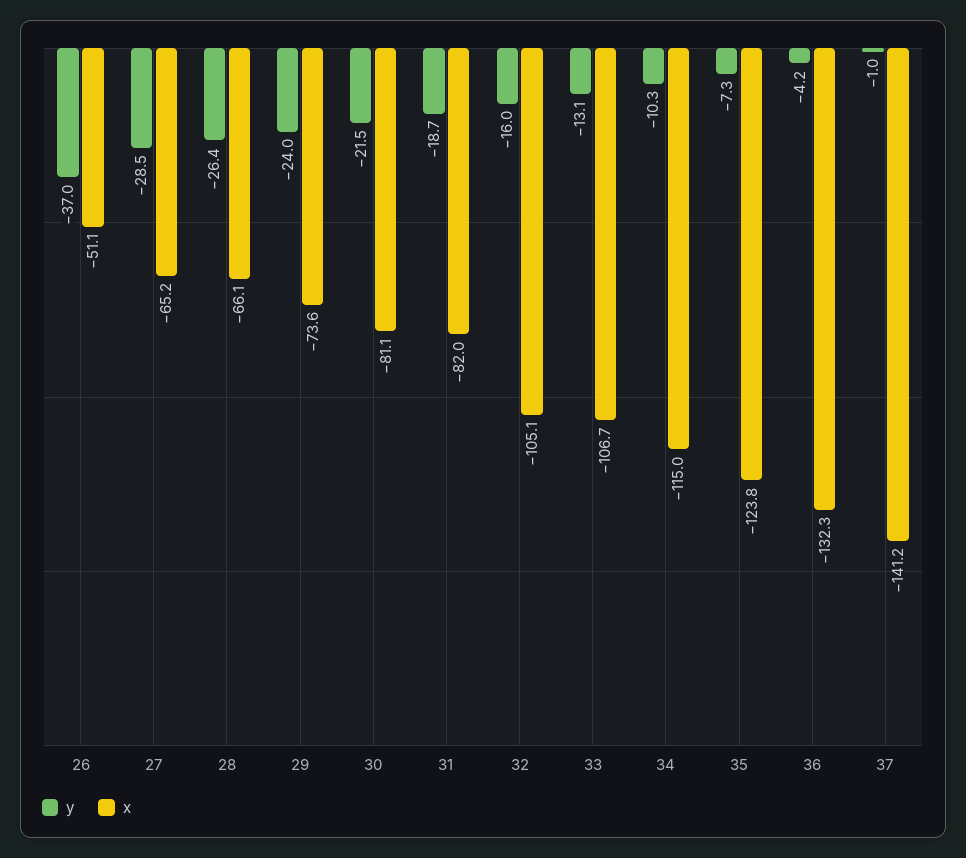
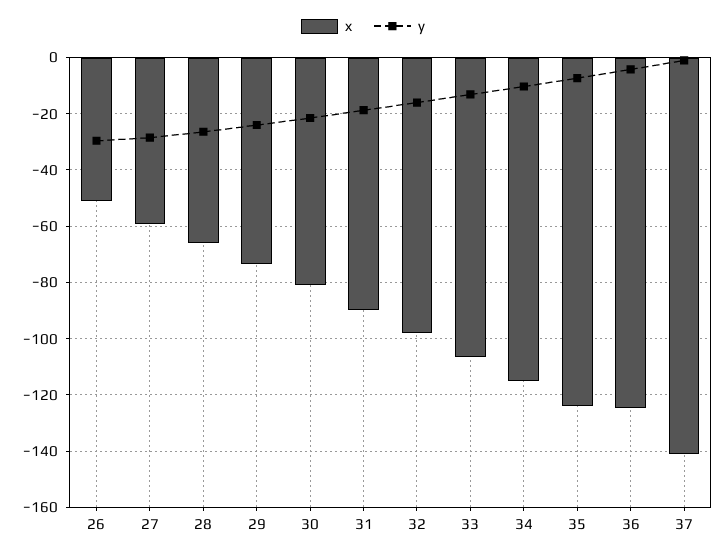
y, 26: -37 -> -30
x, 27: -65.2 -> -60
x, 31: -82 -> -90
x, 32: -105.1 -> -97.5
x, 36: -132.3 -> -125

